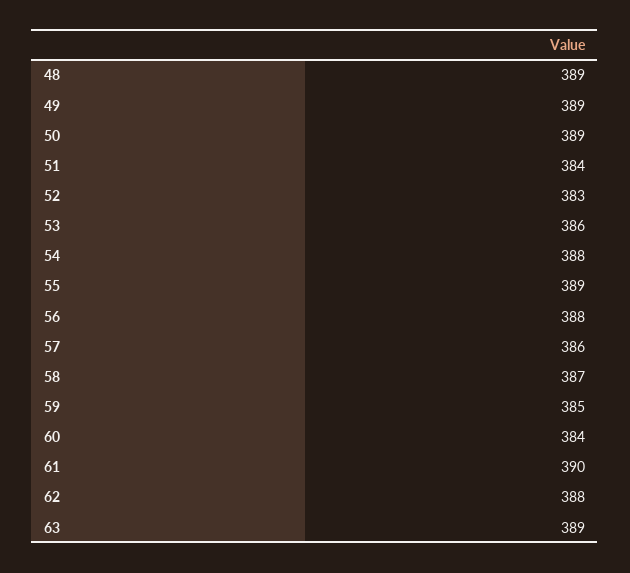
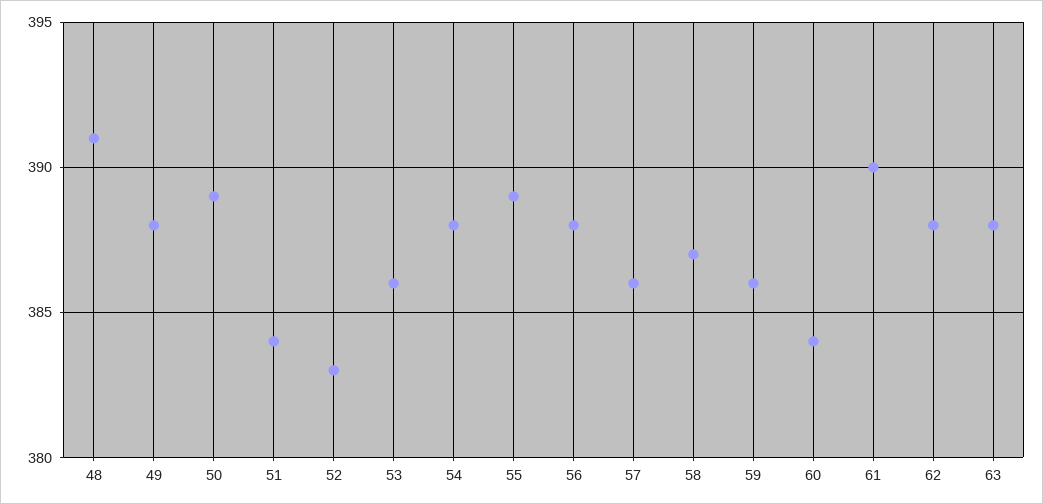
48: 389 -> 391
49: 389 -> 388
59: 385 -> 386
63: 389 -> 388

